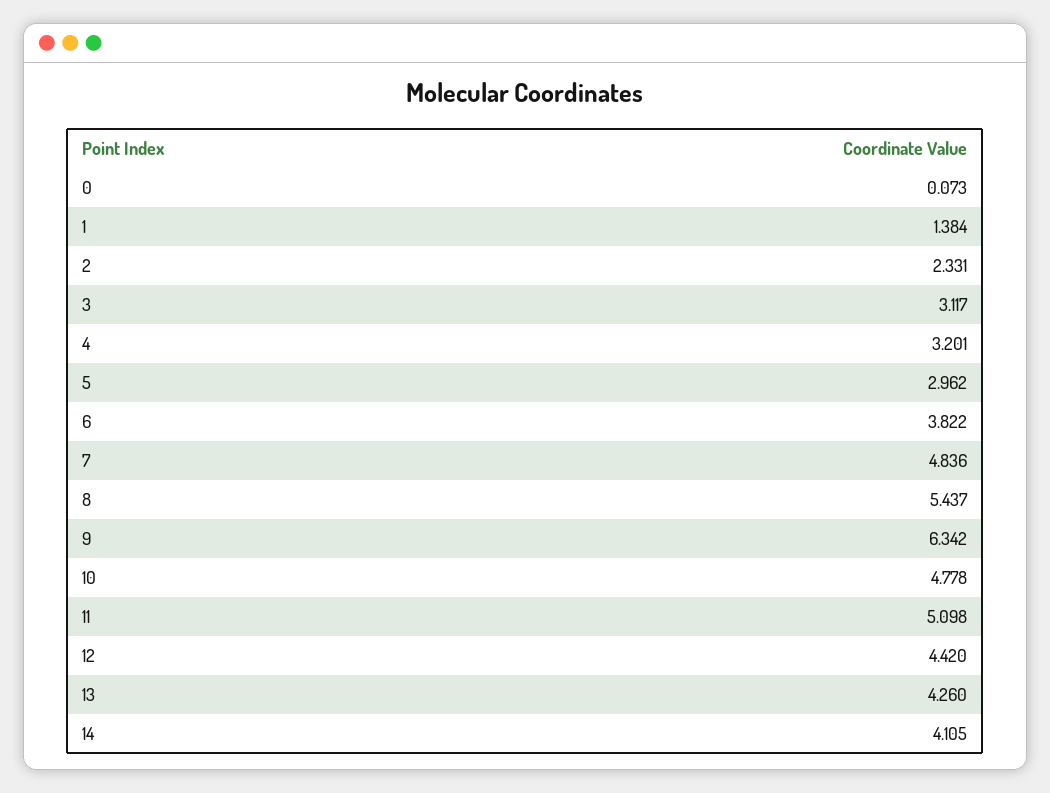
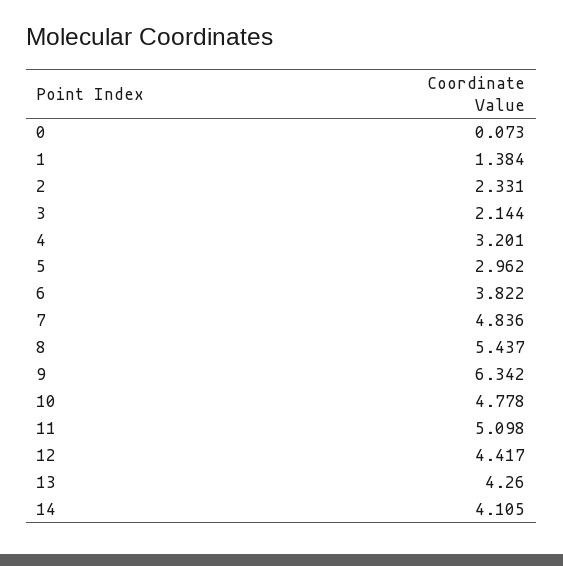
3: 3.117 -> 2.144
12: 4.42 -> 4.417

